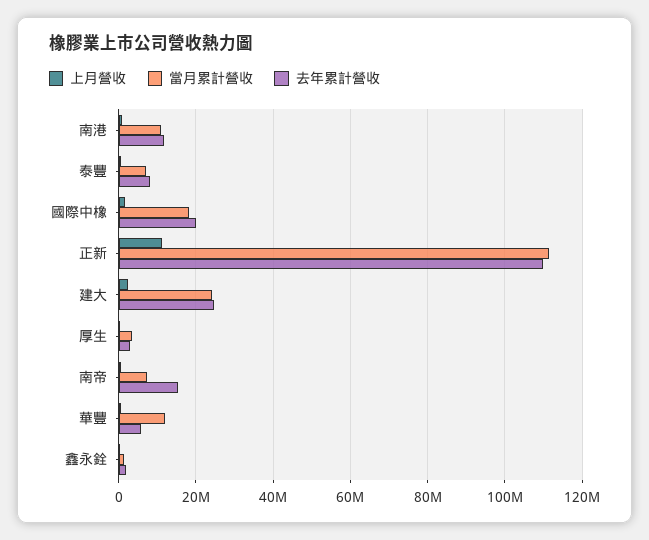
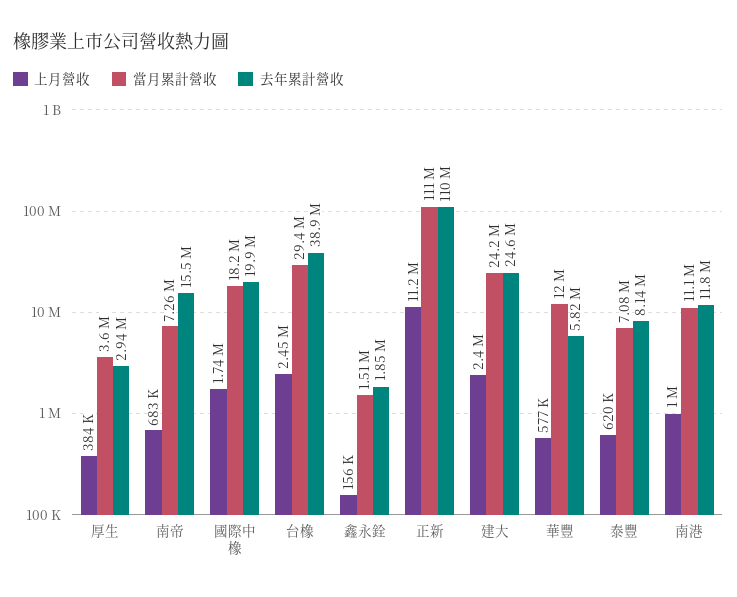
上月營收, 台橡: none -> 2450000
當月累計營收, 台橡: none -> 29400000
去年累計營收, 台橡: none -> 38900000

